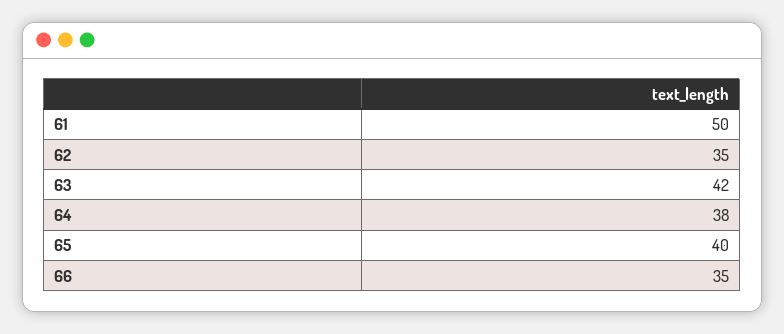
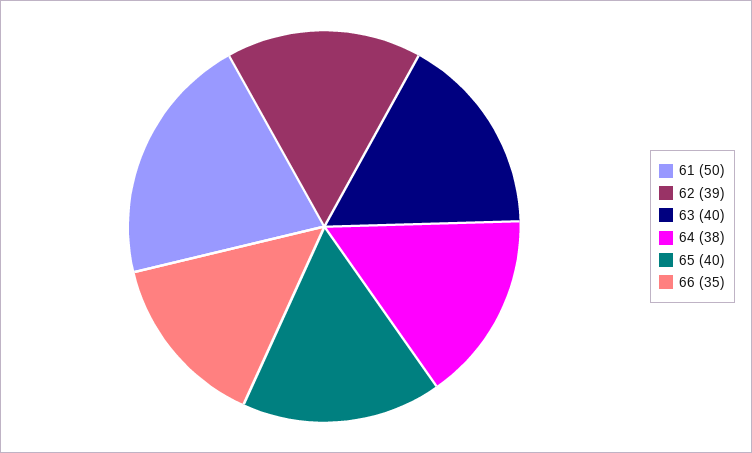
62: 35 -> 39
63: 42 -> 40

